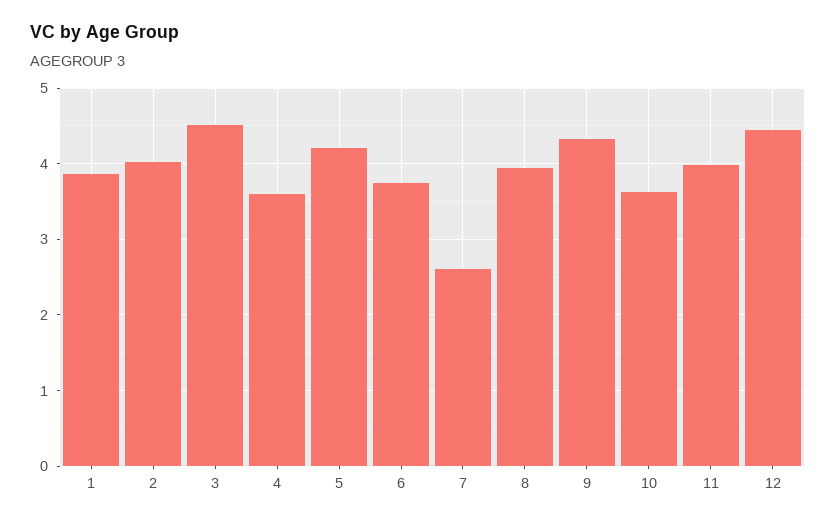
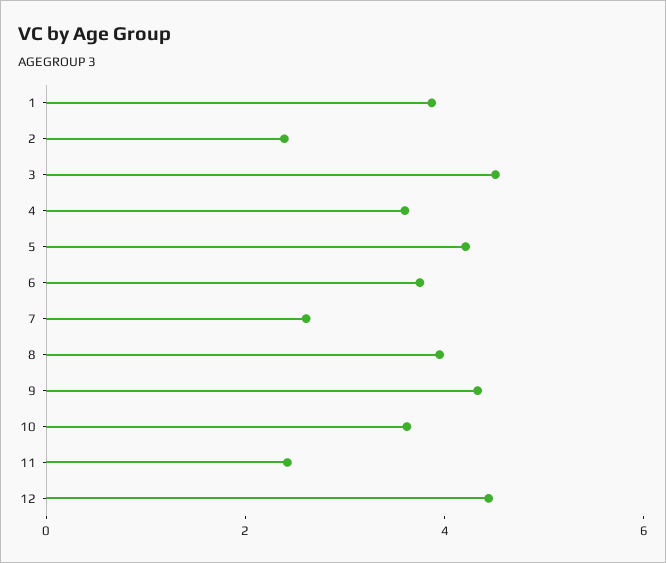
2: 4 -> 2.5
11: 4 -> 2.5

